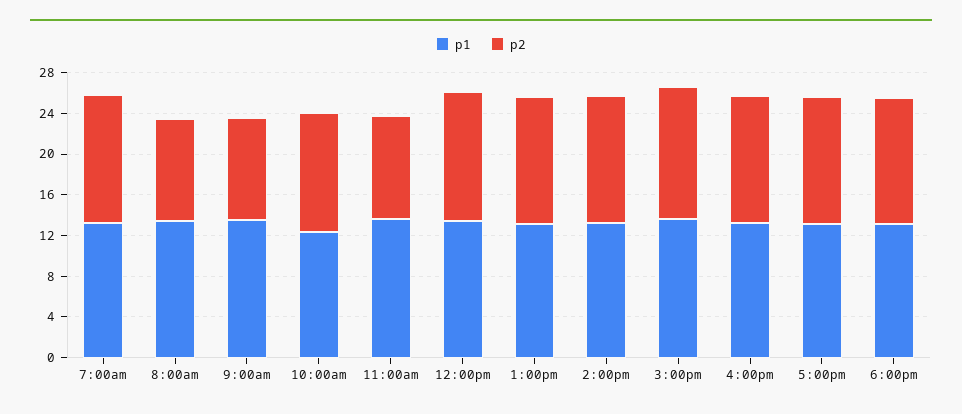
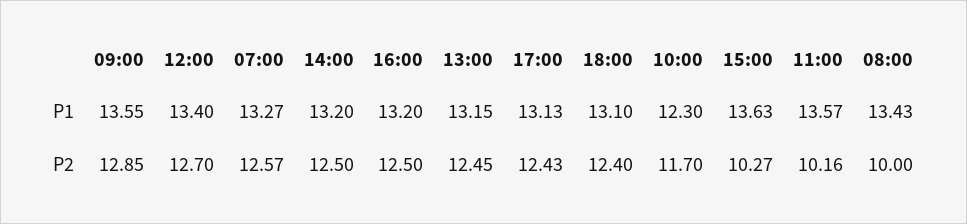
p2, 9:00am: 10 -> 12.85
p2, 3:00pm: 13 -> 10.27

